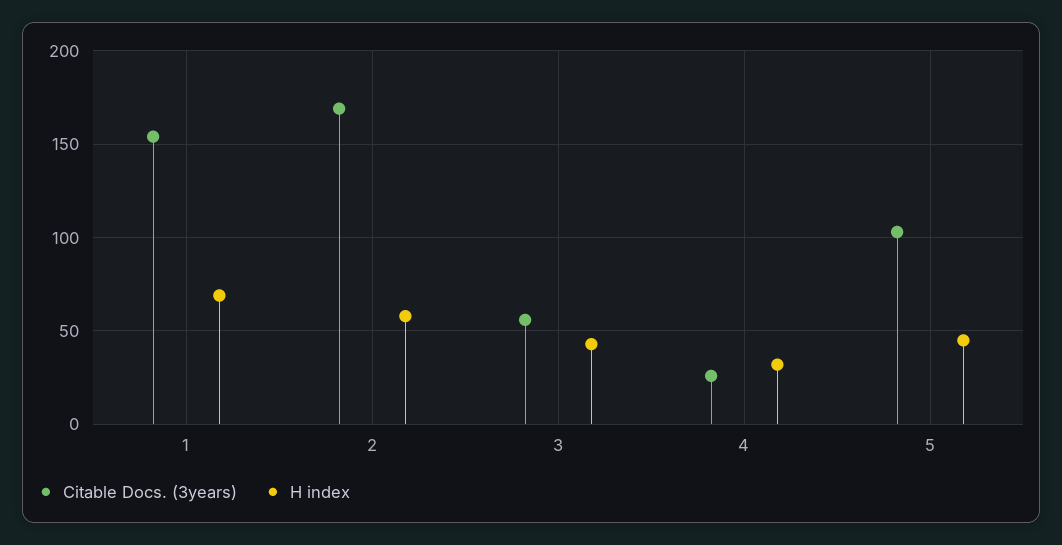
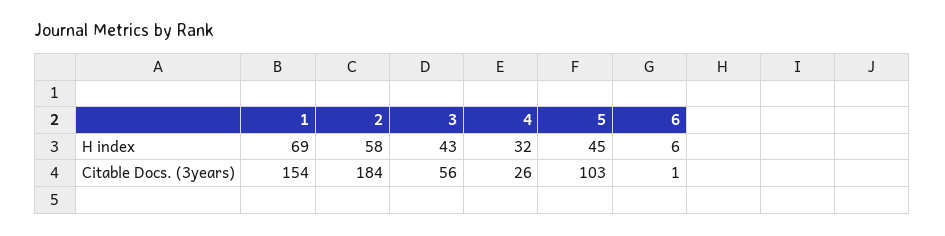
Citable Docs. (3years), 2: 170 -> 184
H index, 6: none -> 6
Citable Docs. (3years), 6: none -> 1

